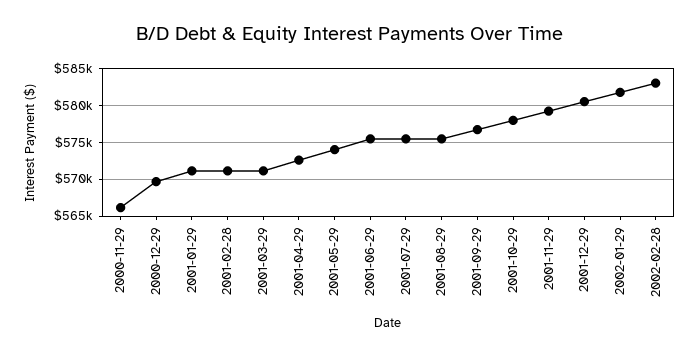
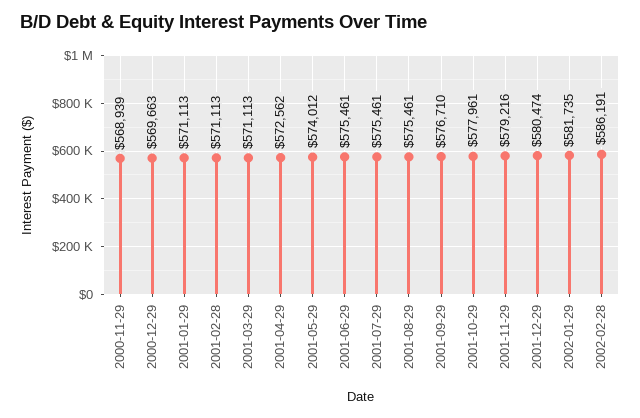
2000-11-29: 566000 -> 568939
2002-02-28: 583000 -> 586191

